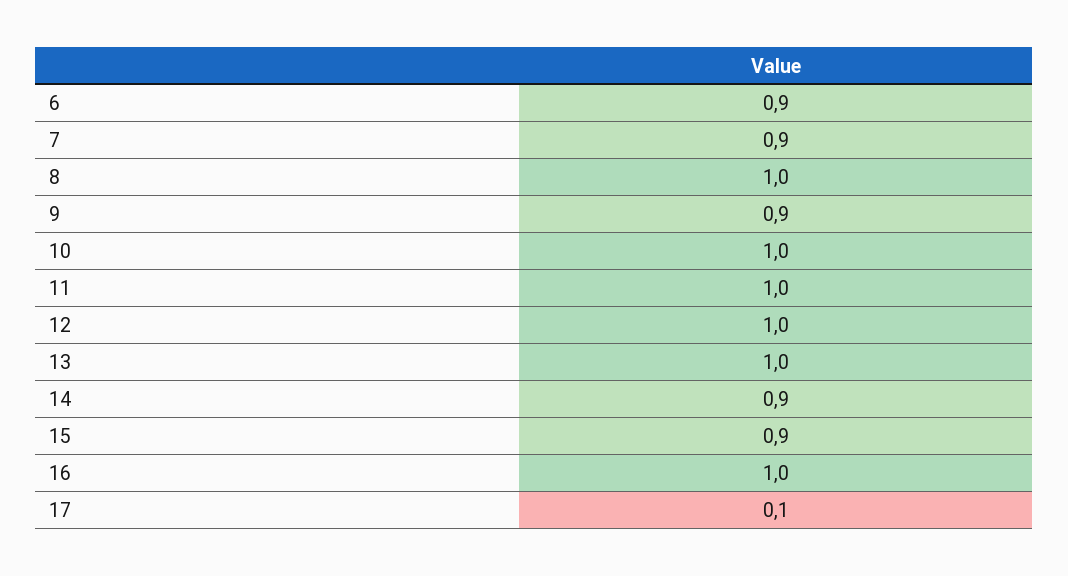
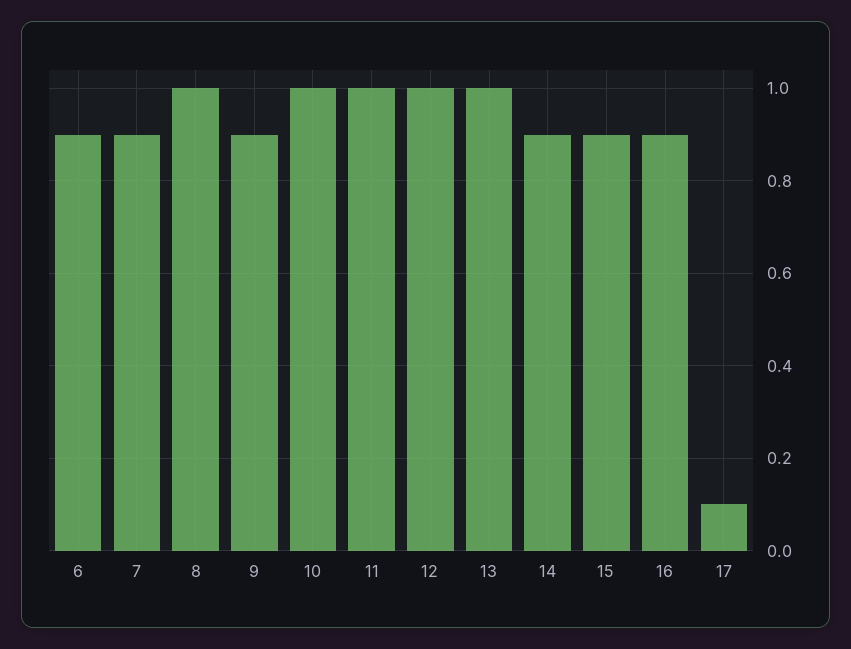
16: 1 -> 0.9

